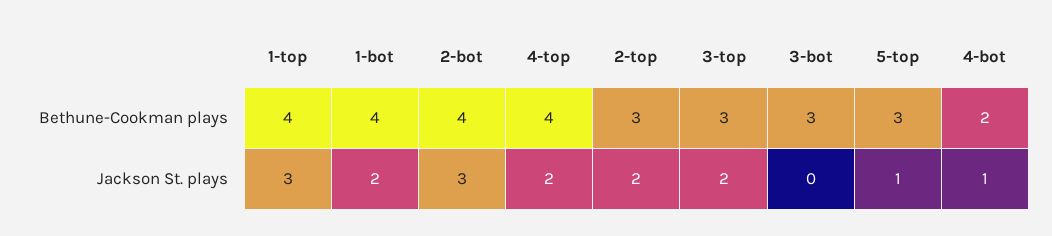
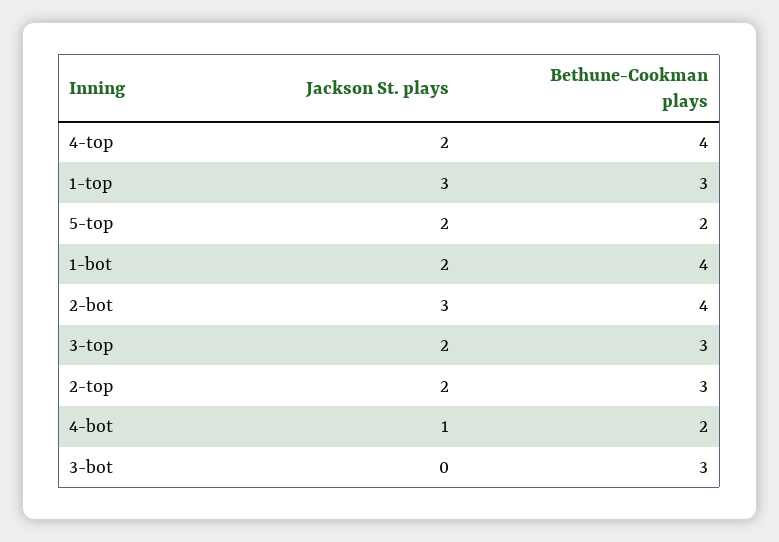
1-top, Bethune-Cookman plays: 4 -> 3
5-top, Bethune-Cookman plays: 3 -> 2
5-top, Jackson St. plays: 1 -> 2

